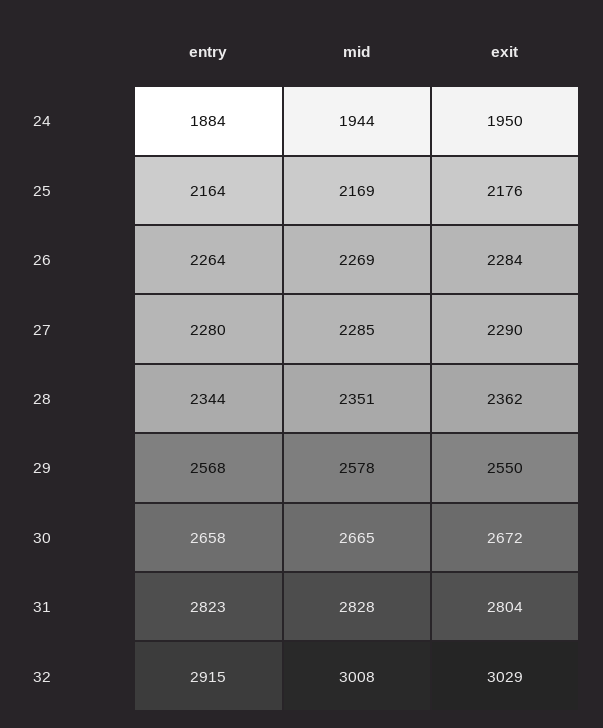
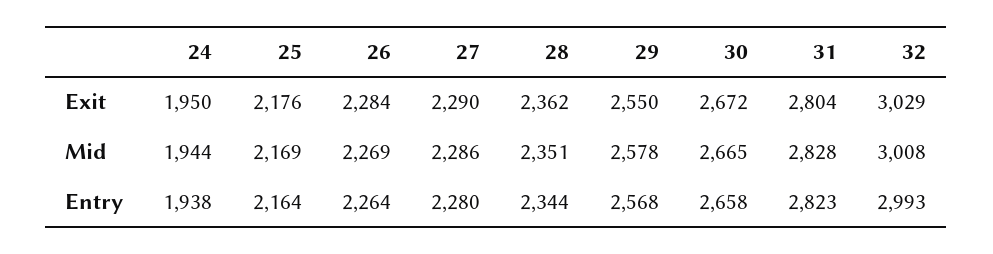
entry, 24: 1884 -> 1938
mid, 27: 2285 -> 2286
entry, 32: 2915 -> 2993

